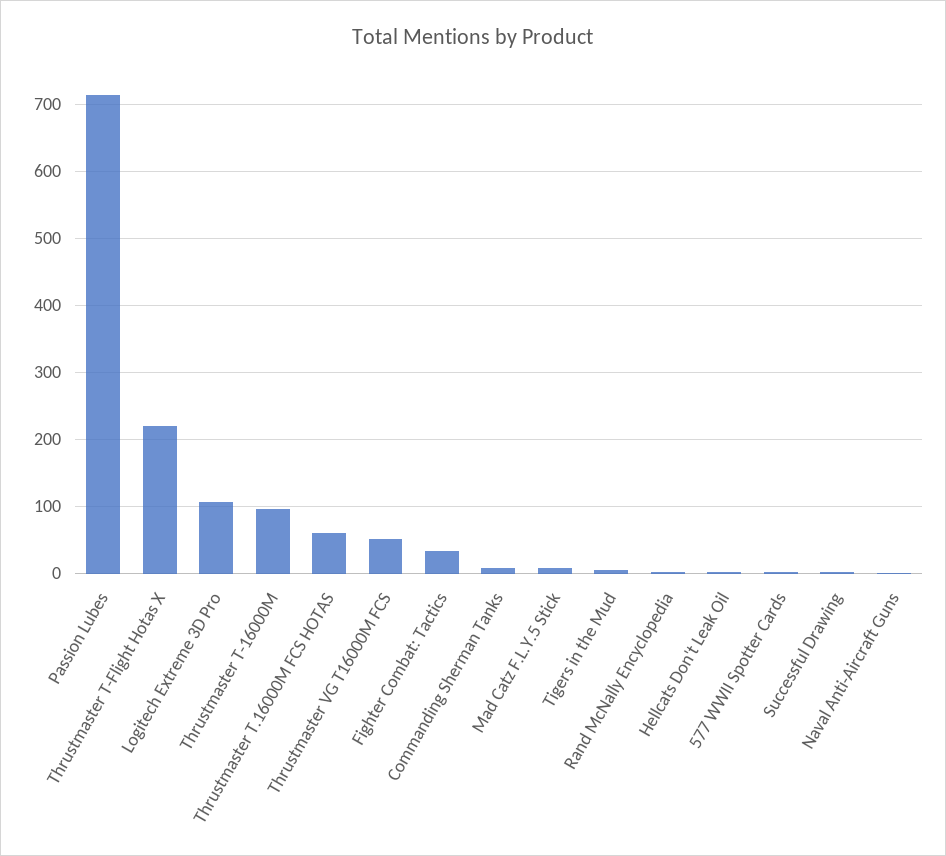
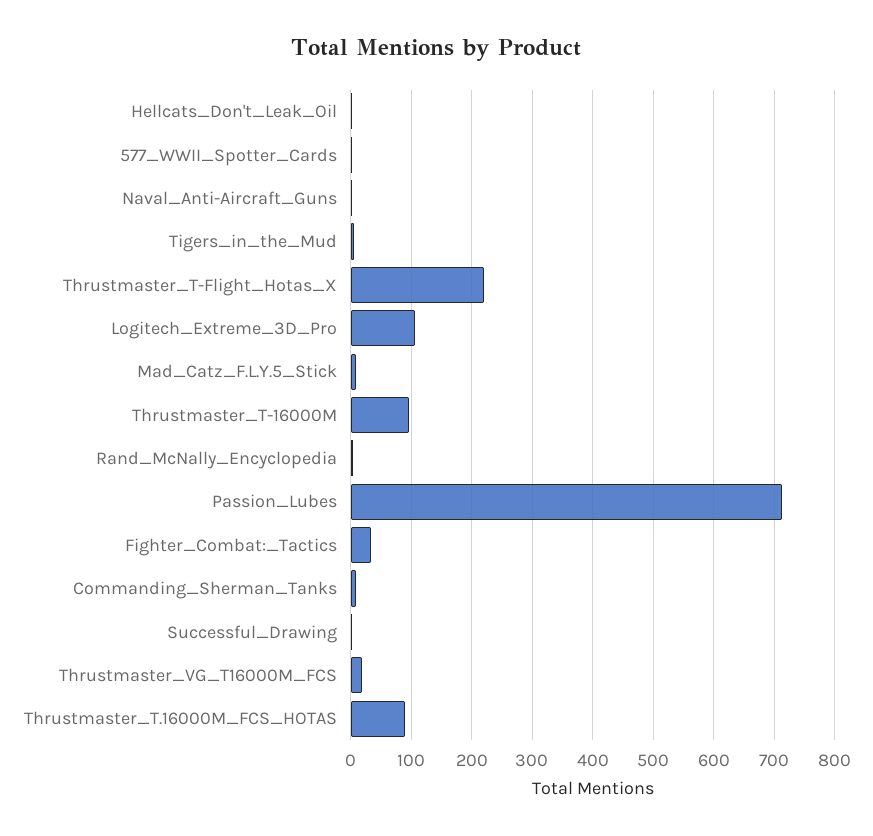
Thrustmaster T.16000M FCS HOTAS: 60 -> 90
Thrustmaster VG T16000M FCS: 50 -> 20

